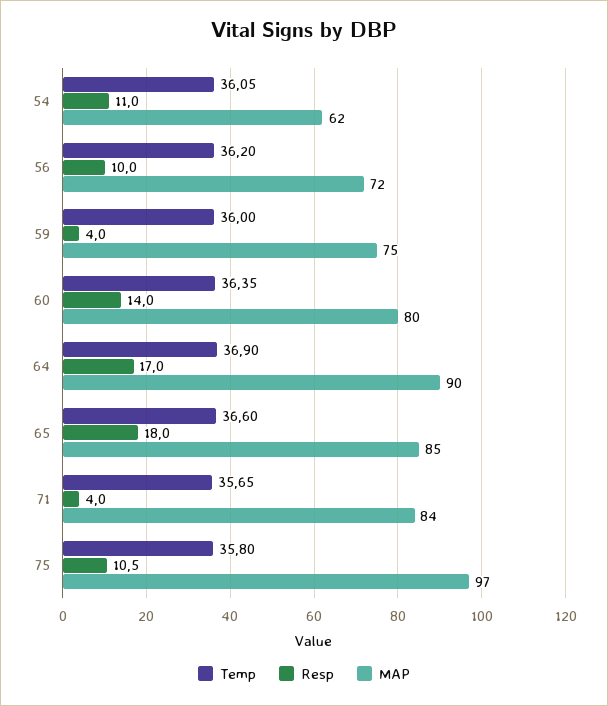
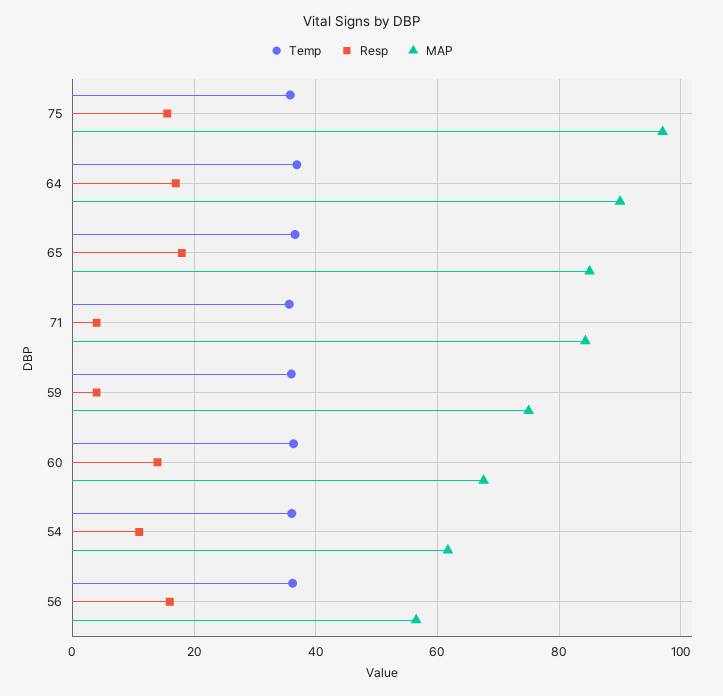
Resp, 56: 10 -> 16
MAP, 56: 72 -> 56
MAP, 60: 80 -> 68
Resp, 75: 10.5 -> 16

